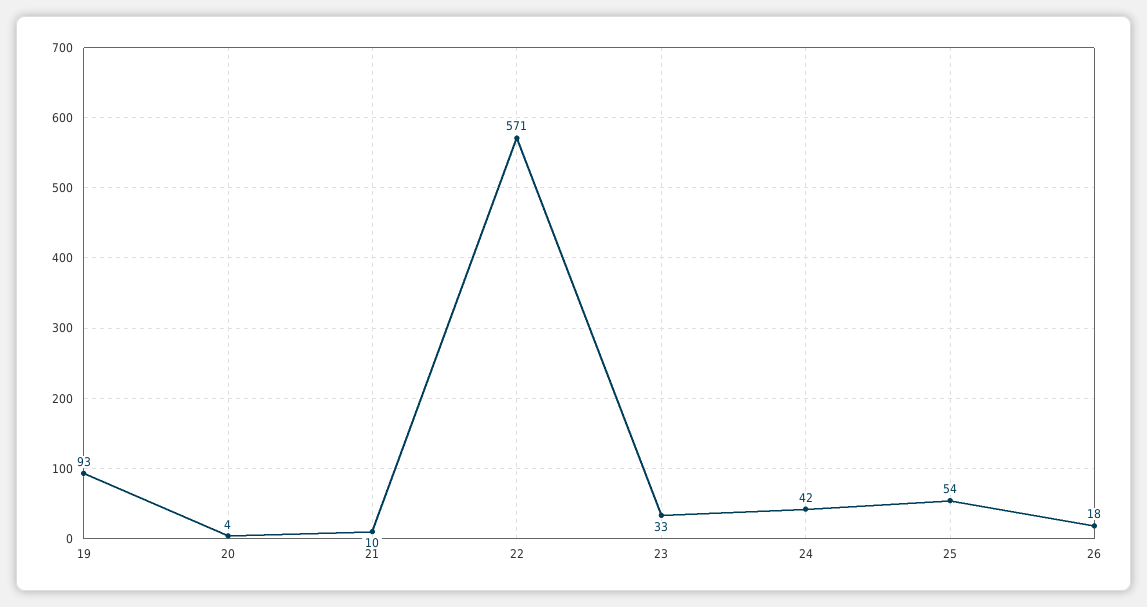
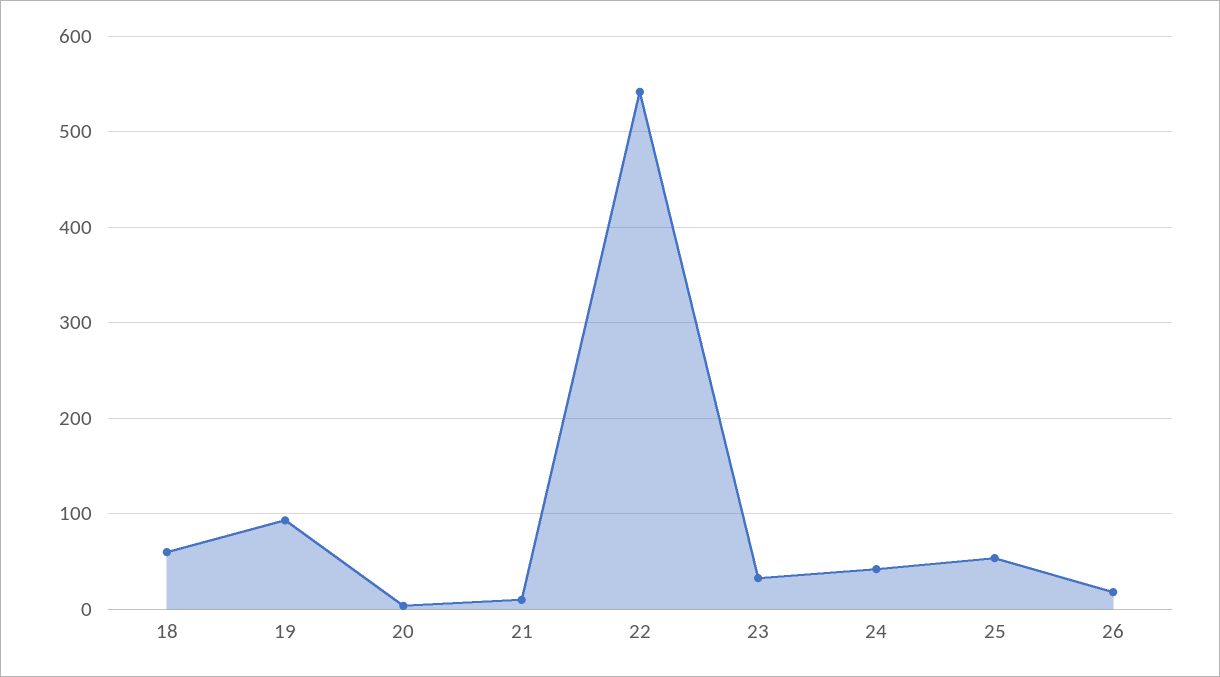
22: 571 -> 540
18: none -> 60

